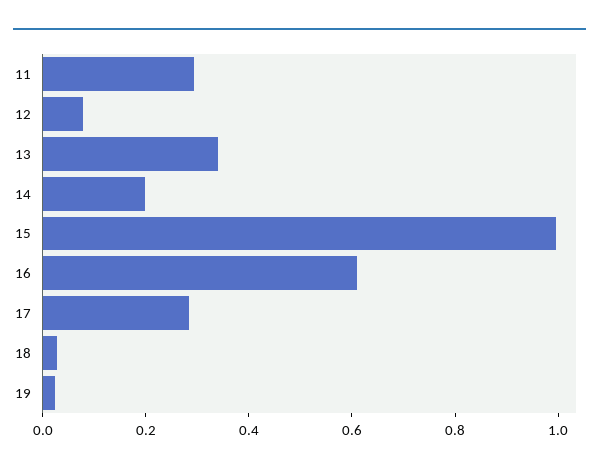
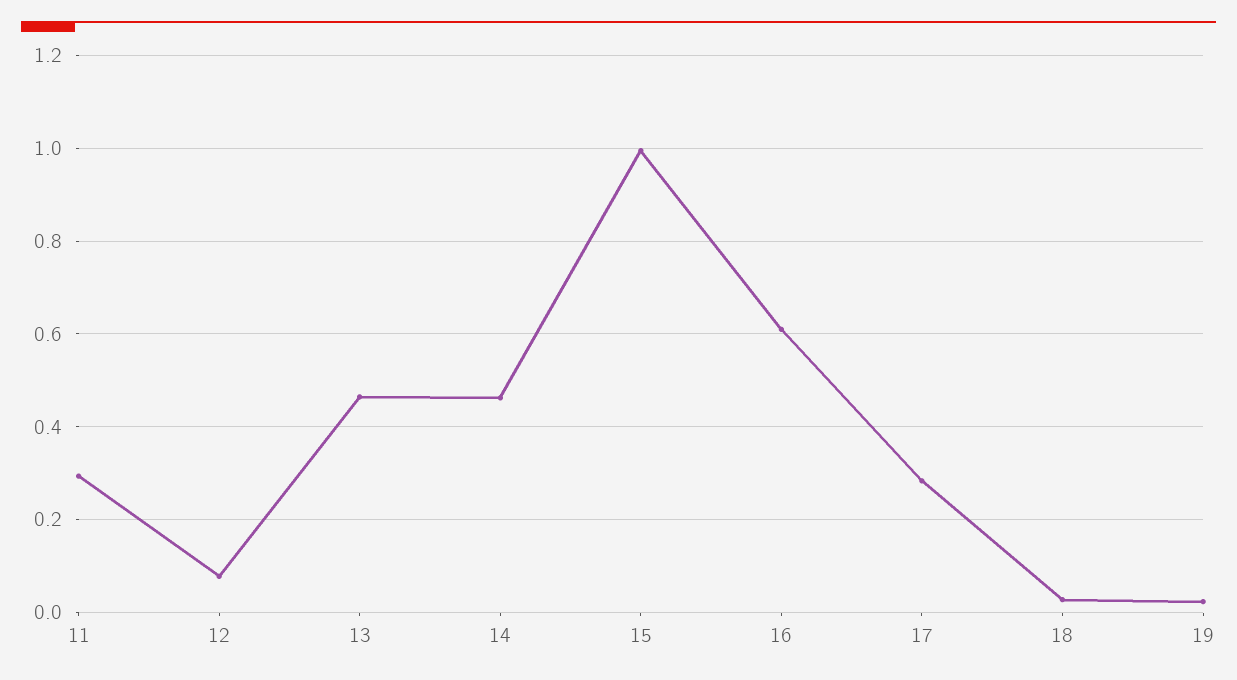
13: 0.35 -> 0.46
14: 0.2 -> 0.46

